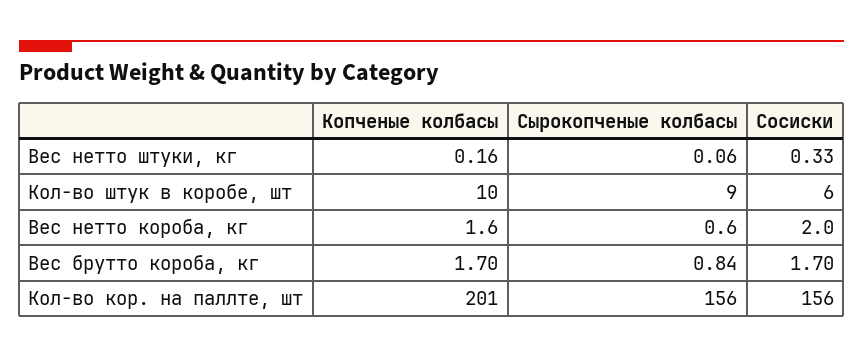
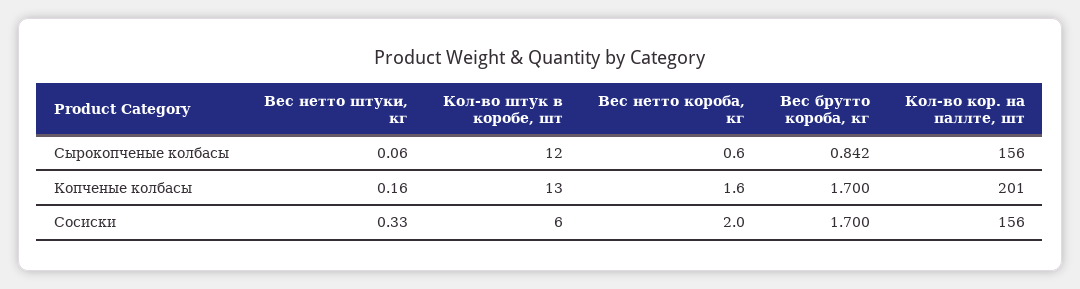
Копченые колбасы, Кол-во штук в коробе, шт: 10 -> 13
Сырокопченые колбасы, Кол-во штук в коробе, шт: 9 -> 12

